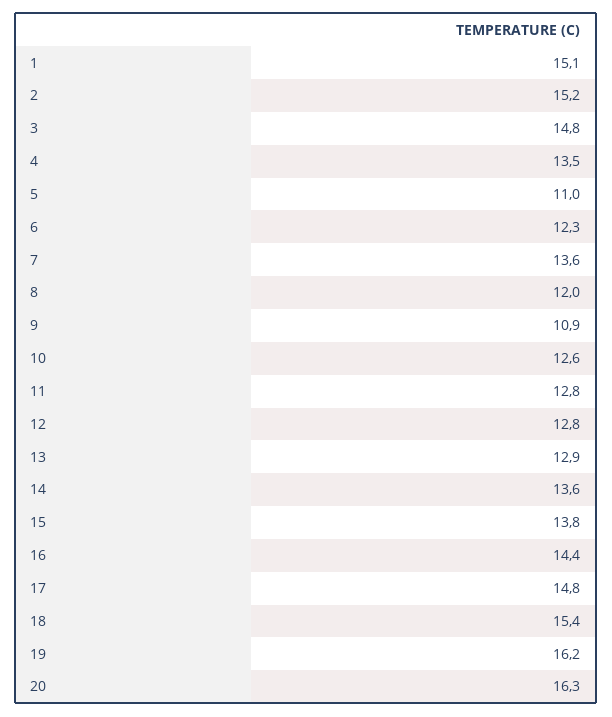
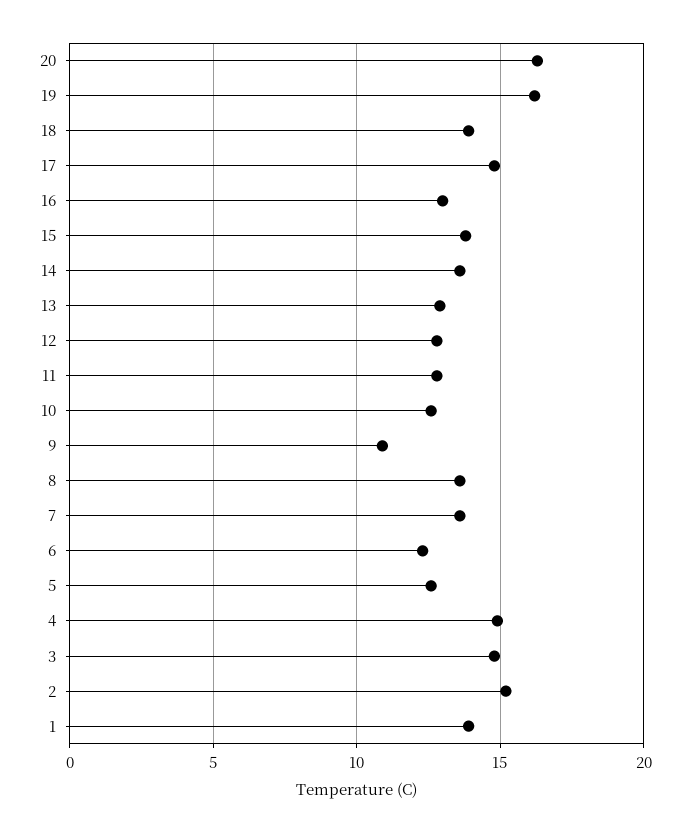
1: 15.1 -> 14
4: 13.5 -> 15
5: 11 -> 12.5
8: 12 -> 13.5
16: 14.4 -> 13
18: 15.4 -> 14

